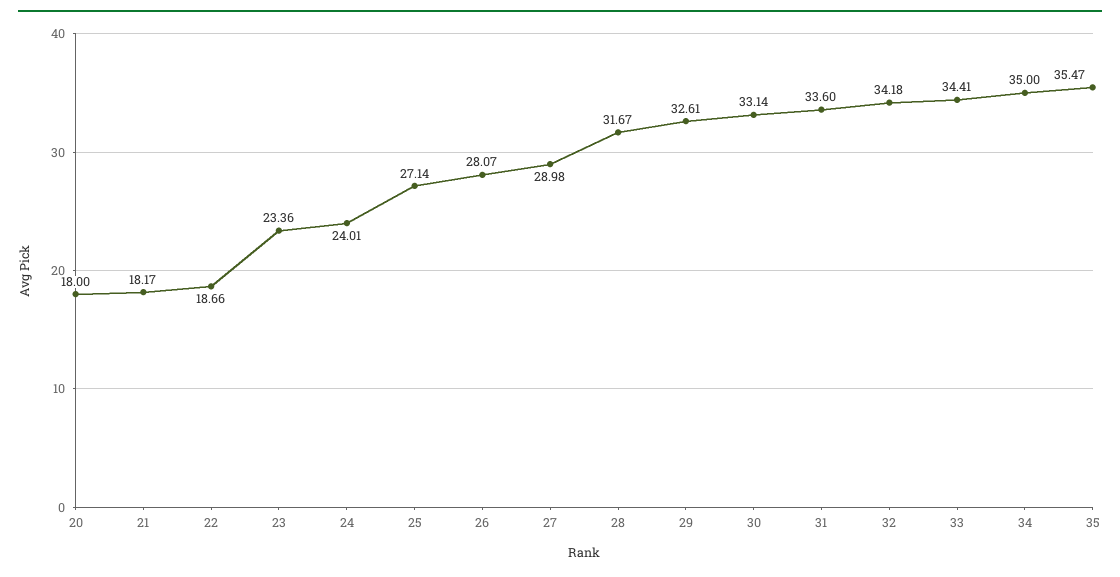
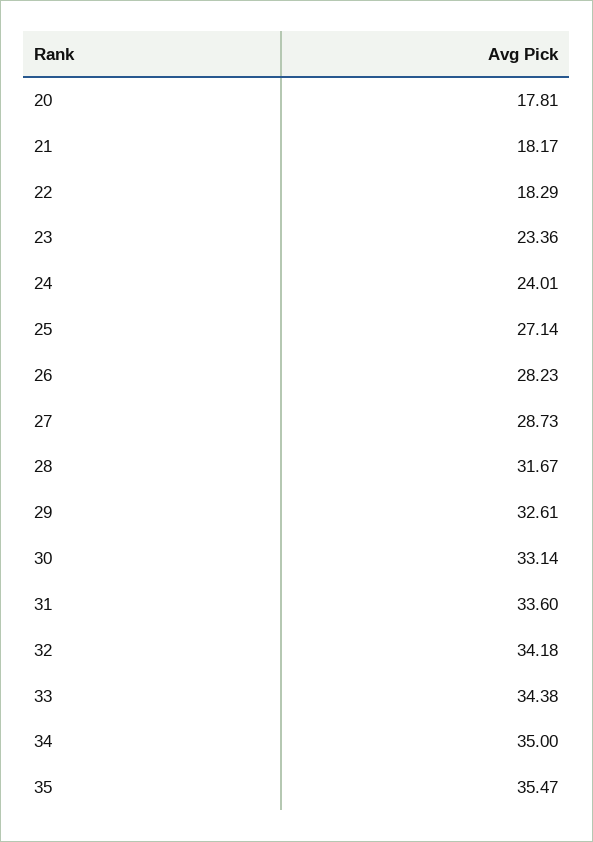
20: 18 -> 17.81
22: 18.66 -> 18.29
26: 28.07 -> 28.23
27: 28.98 -> 28.73
33: 34.41 -> 34.38

